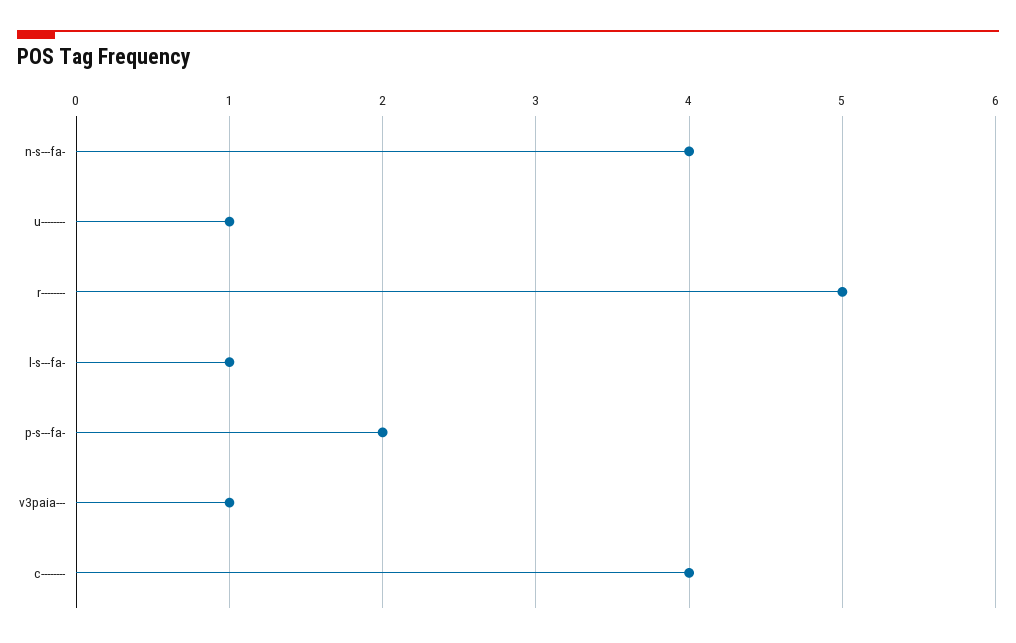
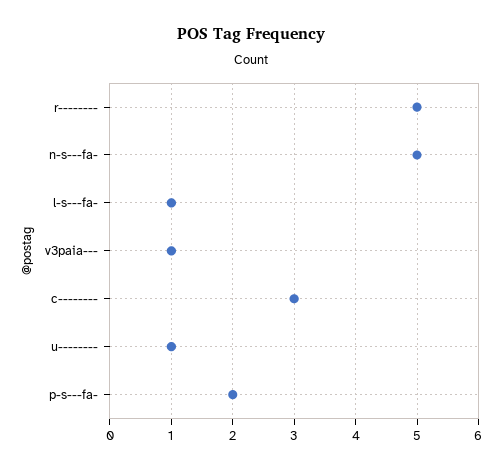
n-s---fa-: 4 -> 5
c--------: 4 -> 3

